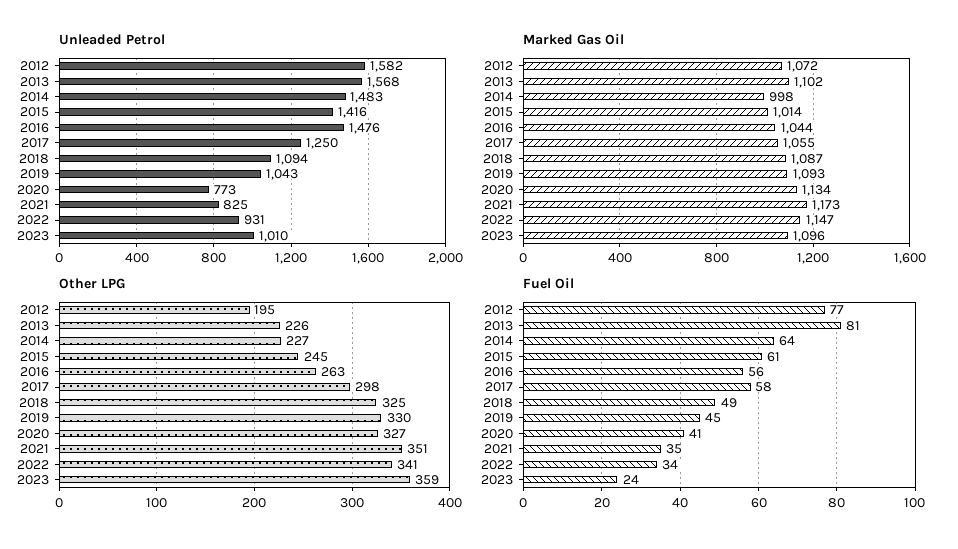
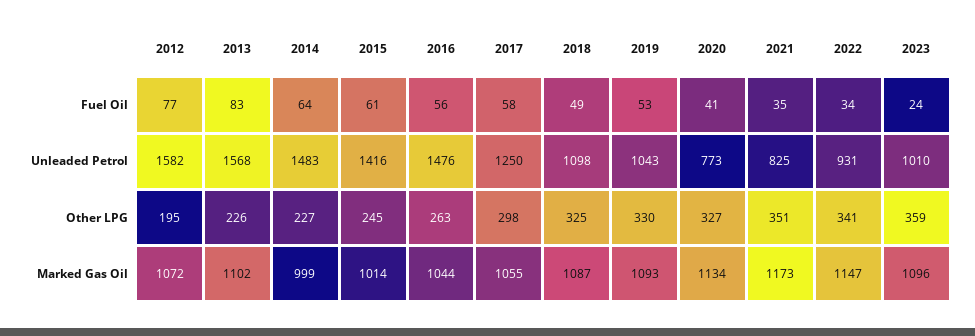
Unleaded Petrol, 2018: 1094 -> 1098
Marked Gas Oil, 2014: 998 -> 999
Fuel Oil, 2013: 81 -> 83
Fuel Oil, 2019: 45 -> 53

